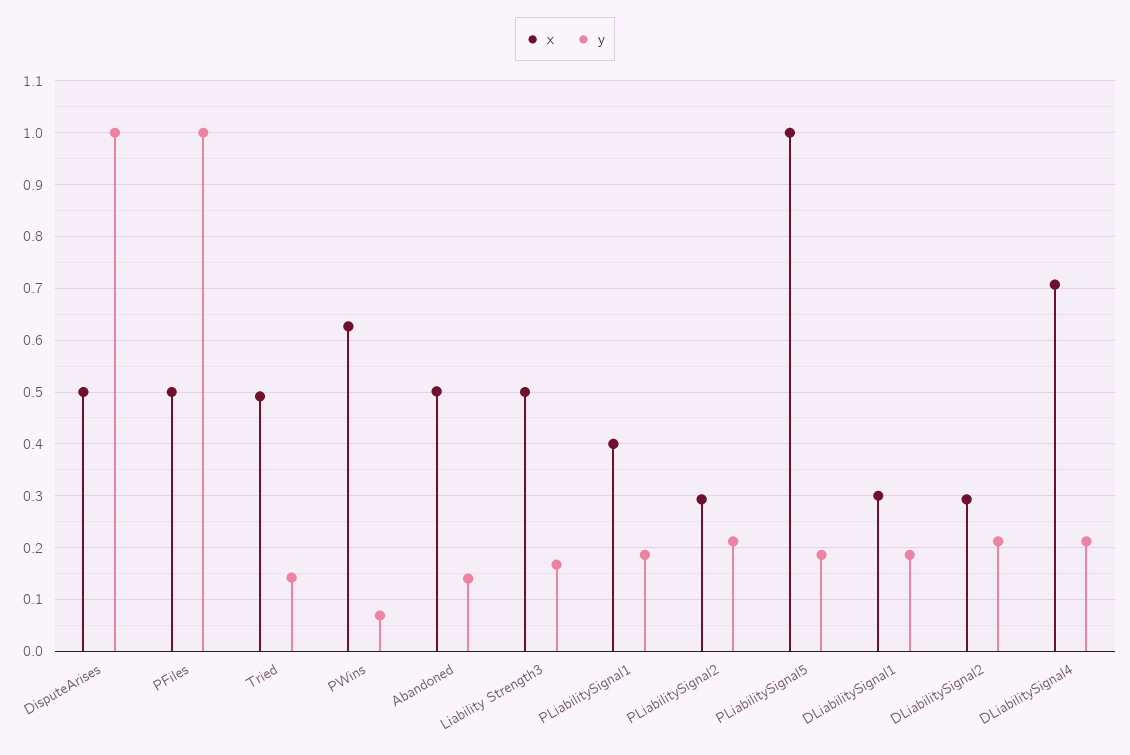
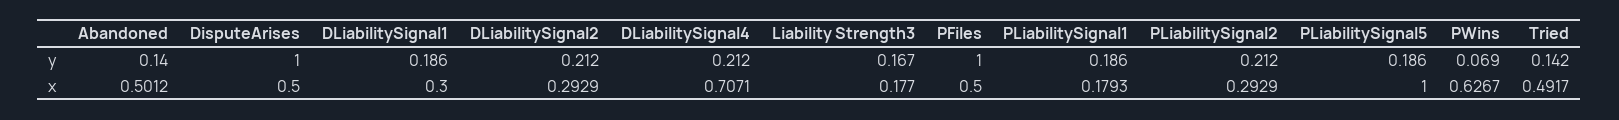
x, Liability Strength3: 0.5 -> 0.177
x, PLiabilitySignal1: 0.4 -> 0.1793

